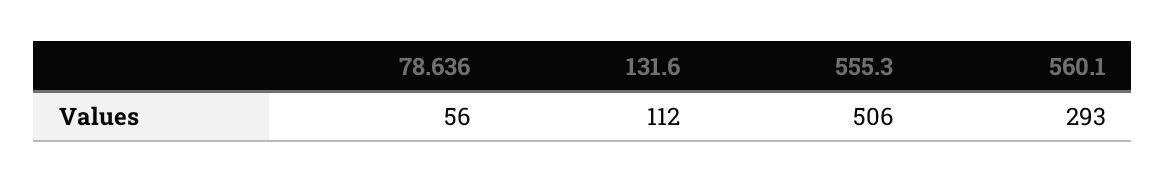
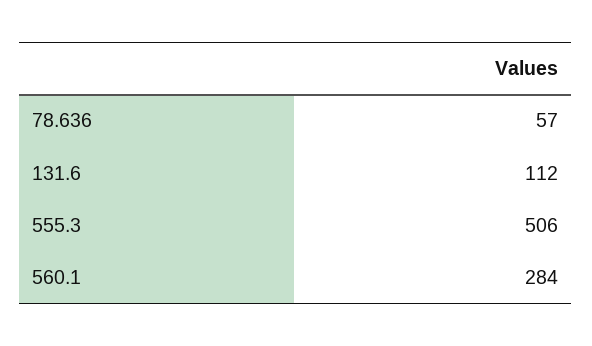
78.636: 56 -> 57
560.1: 293 -> 284

